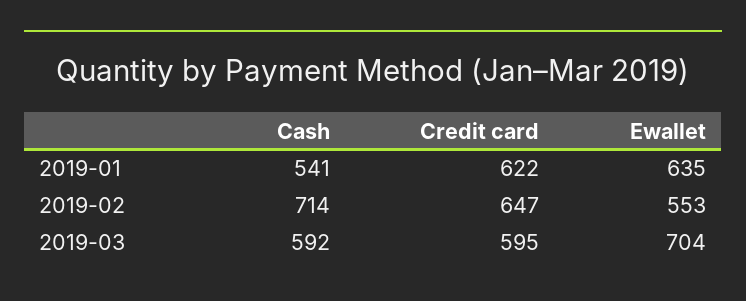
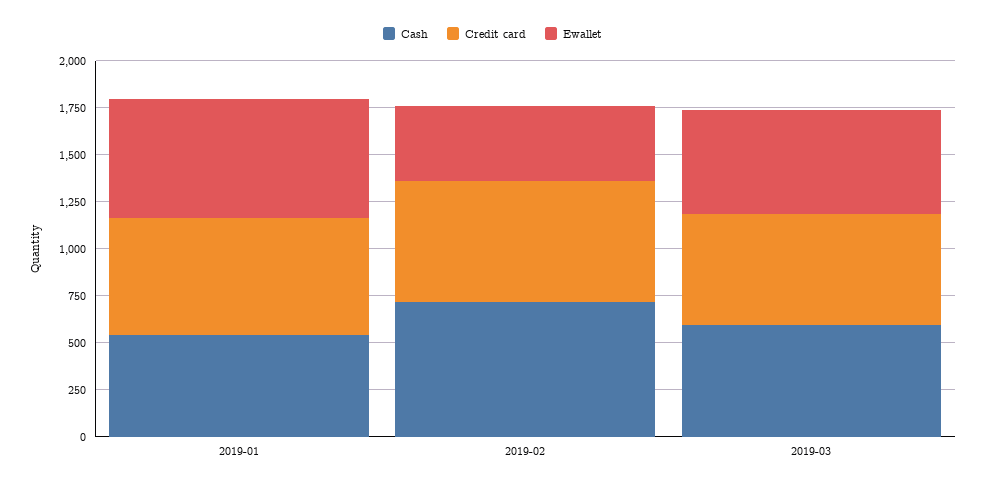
Ewallet, 2019-02: 553 -> 400
Ewallet, 2019-03: 704 -> 550

